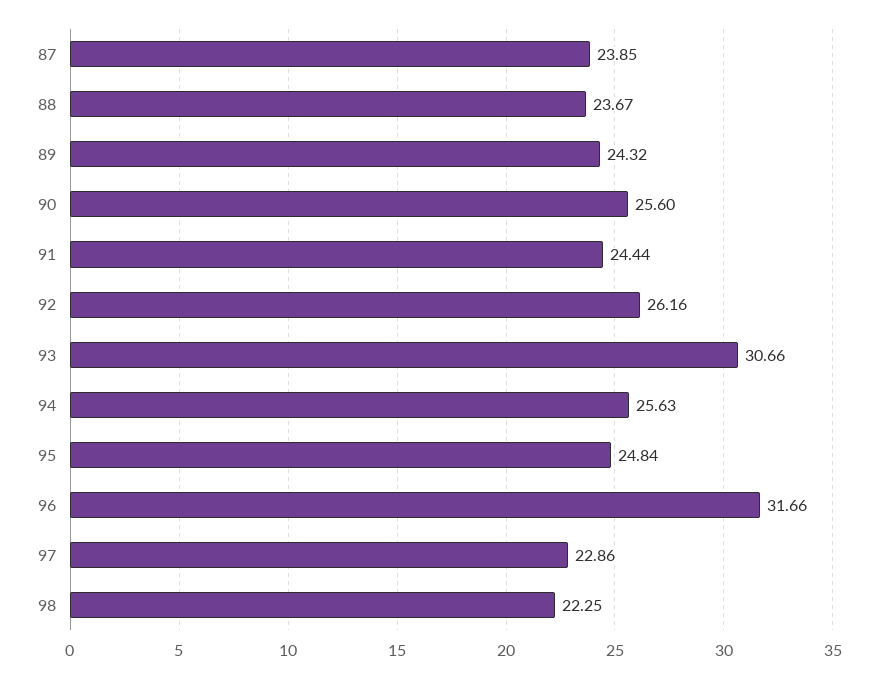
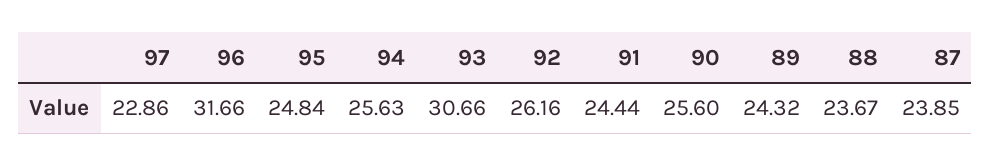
98: 22.25 -> none

